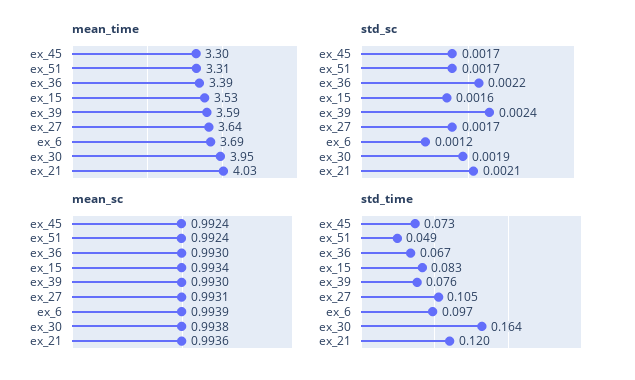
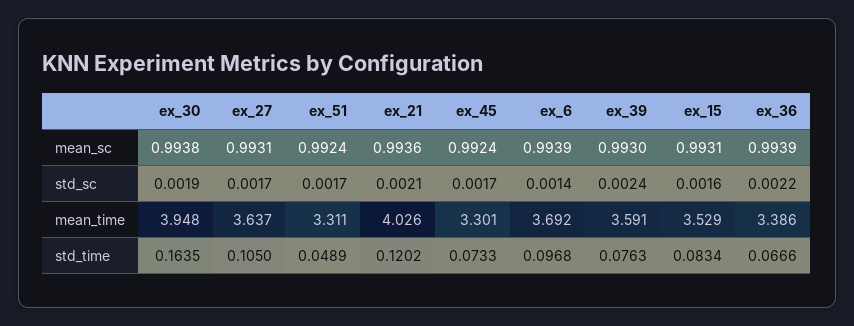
std_sc, ex_6: 0.0012 -> 0.0014
mean_sc, ex_36: 0.993 -> 0.9939
mean_sc, ex_15: 0.9934 -> 0.9931

